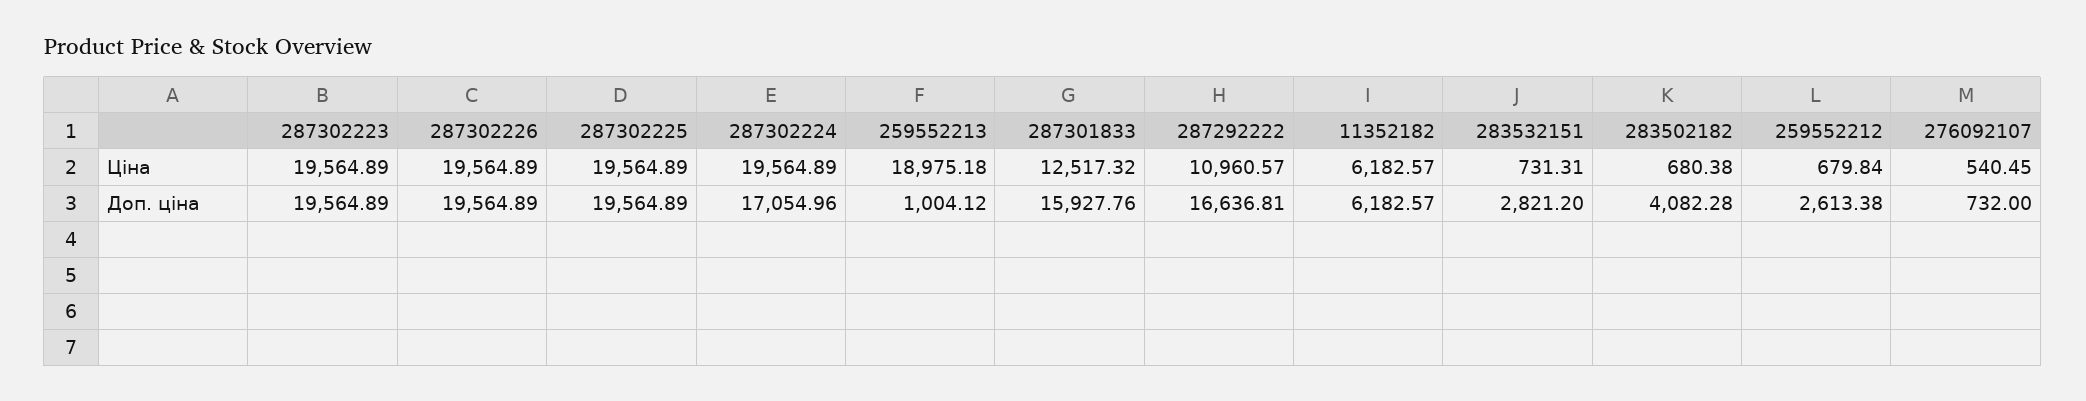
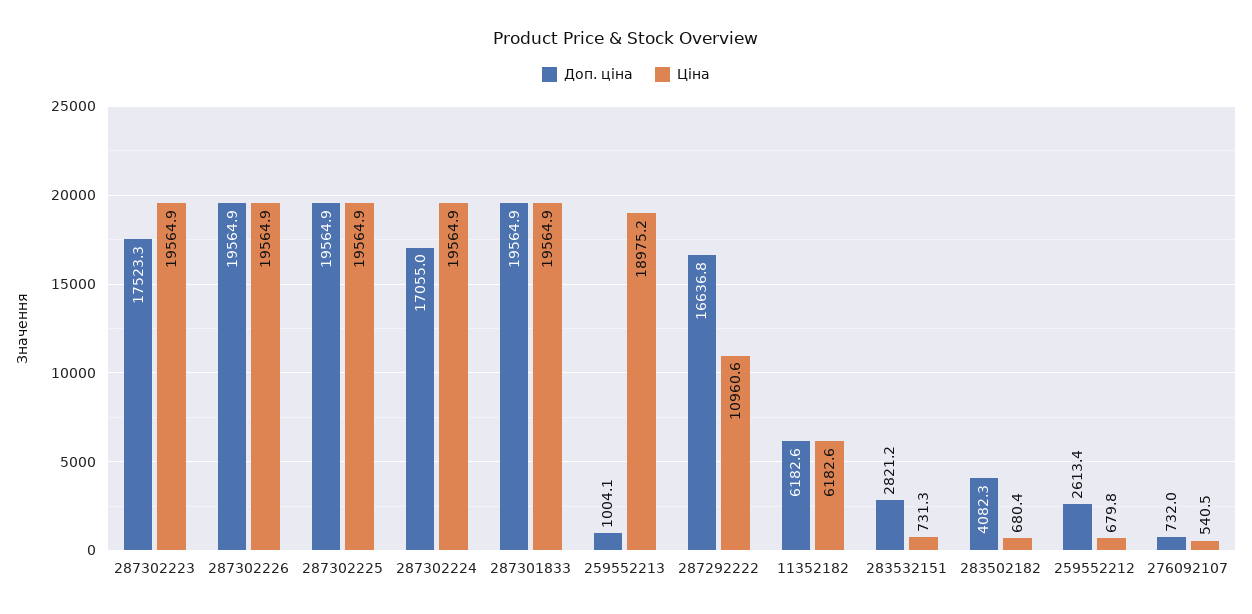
Ціна, 287301833: 12517.32 -> 19564.9
Доп. ціна, 287302223: 19564.89 -> 17523.3
Доп. ціна, 287301833: 15927.76 -> 19564.9

